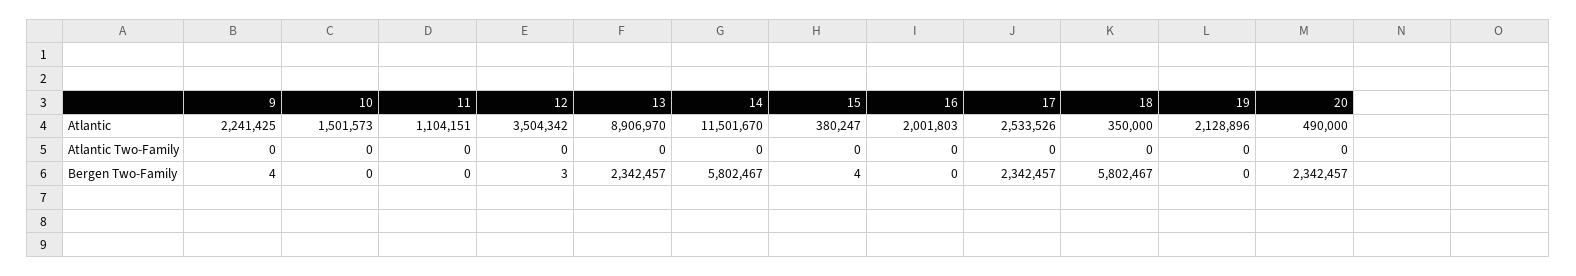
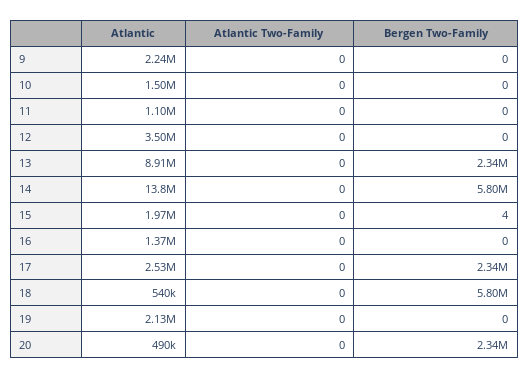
14, Atlantic: 11501670 -> 13800000
15, Atlantic: 380247 -> 1970000
16, Atlantic: 2001803 -> 1370000
18, Atlantic: 350000 -> 540000
9, Bergen Two-Family: 4 -> 0
12, Bergen Two-Family: 3 -> 0

